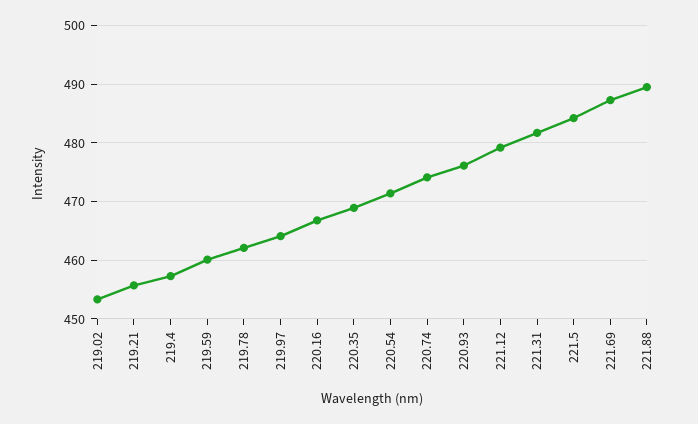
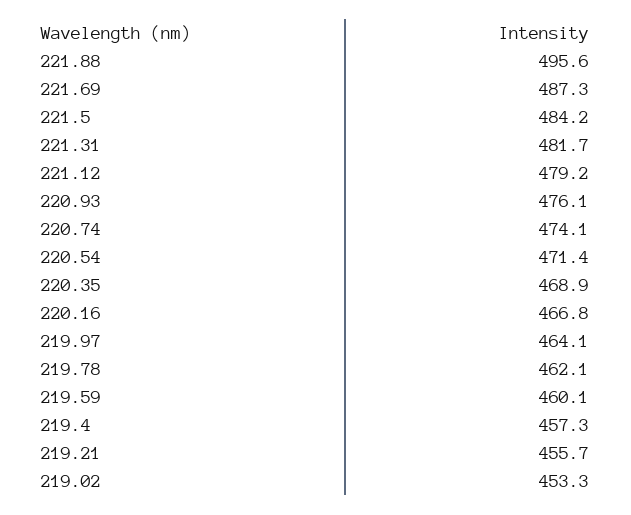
221.88: 490 -> 495.6

